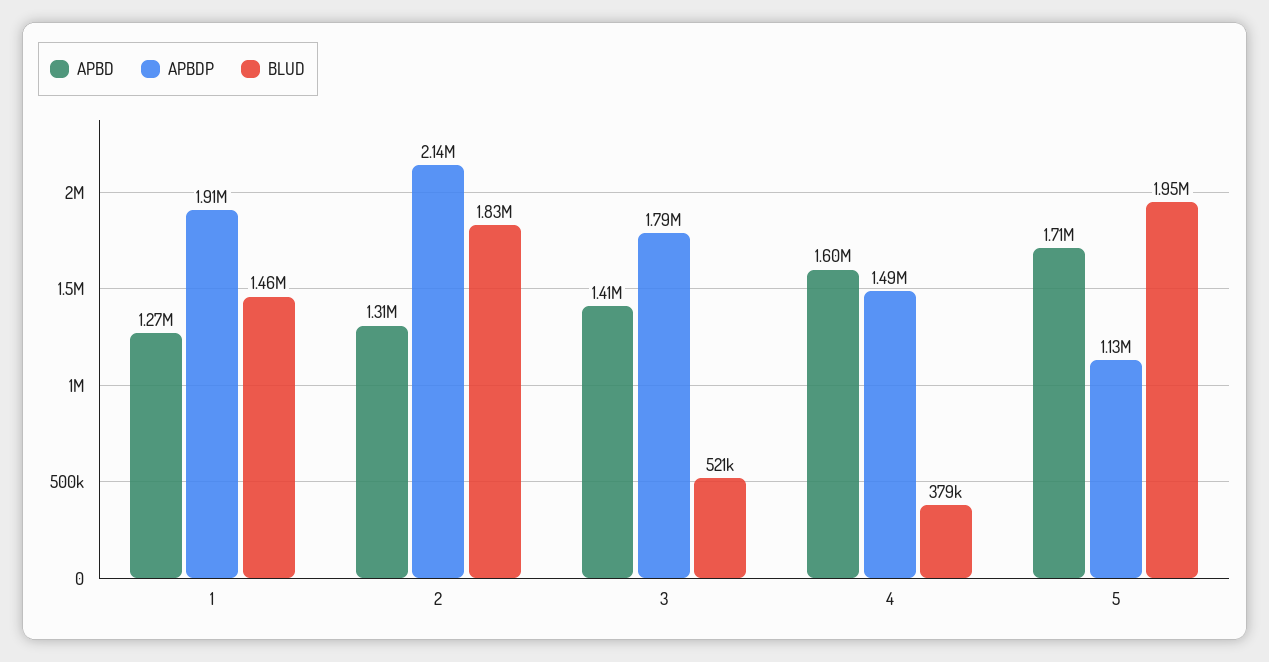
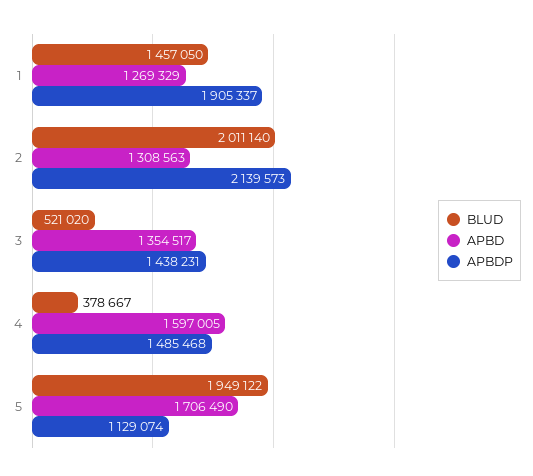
BLUD, 2: 1830000 -> 2011140
APBD, 3: 1410000 -> 1354517
APBDP, 3: 1790000 -> 1438231

